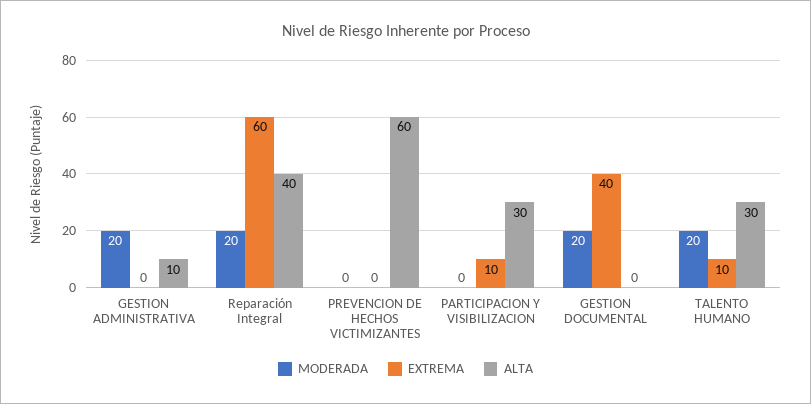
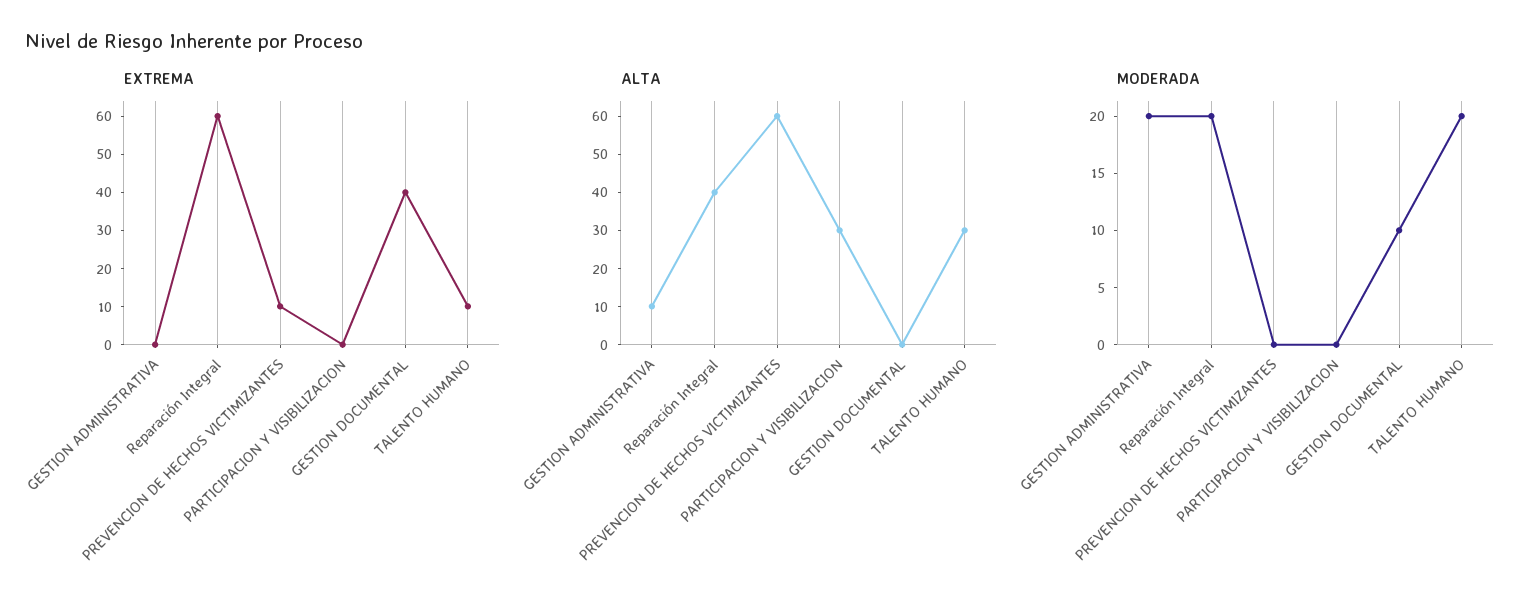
EXTREMA, PREVENCION DE HECHOS VICTIMIZANTES: 0 -> 10
EXTREMA, PARTICIPACION Y VISIBILIZACION: 10 -> 0
MODERADA, GESTION DOCUMENTAL: 20 -> 10

